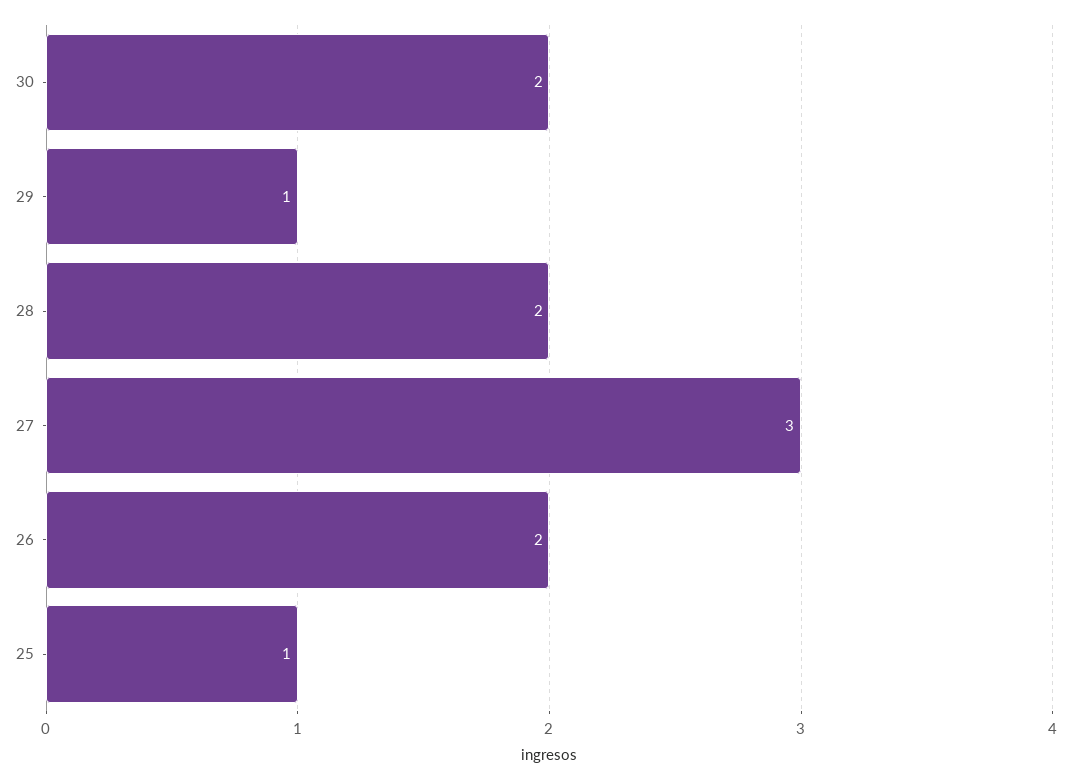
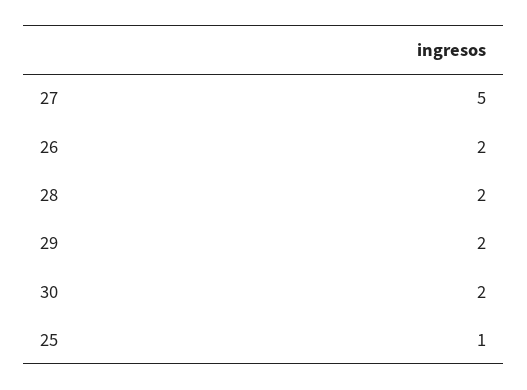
29: 1 -> 2
27: 3 -> 5

